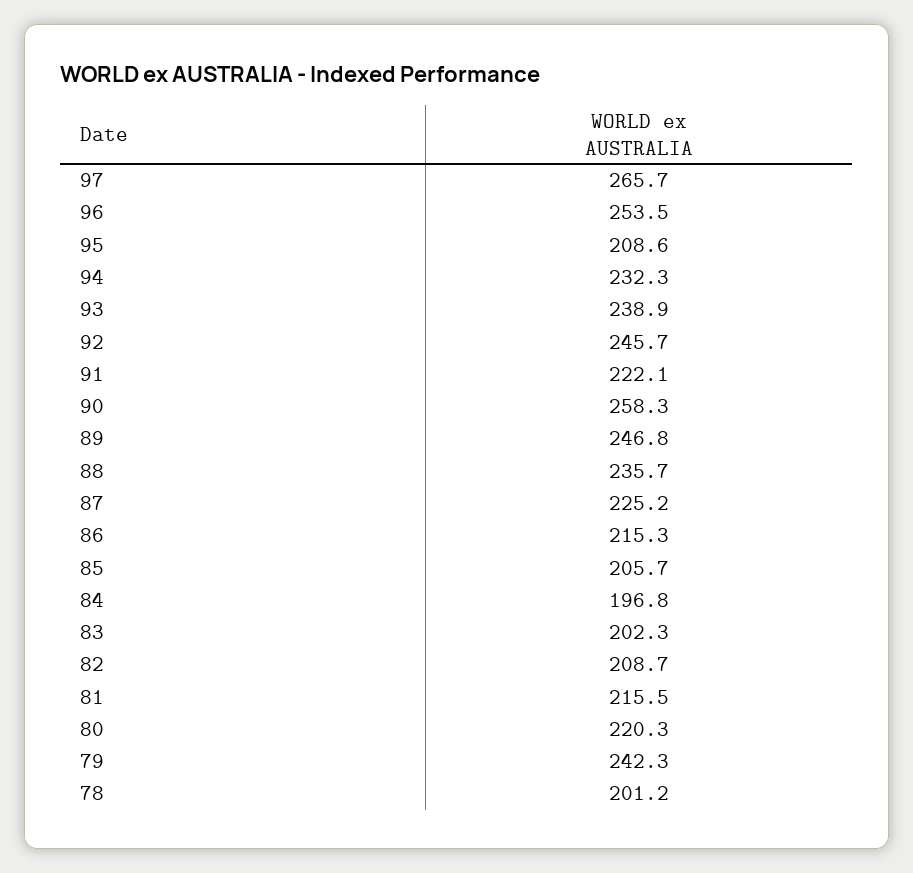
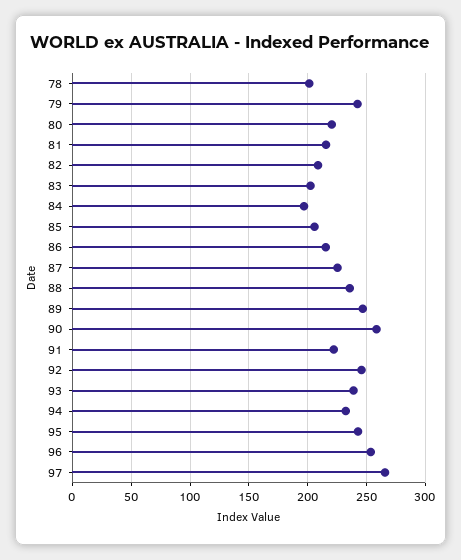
95: 208.6 -> 240

